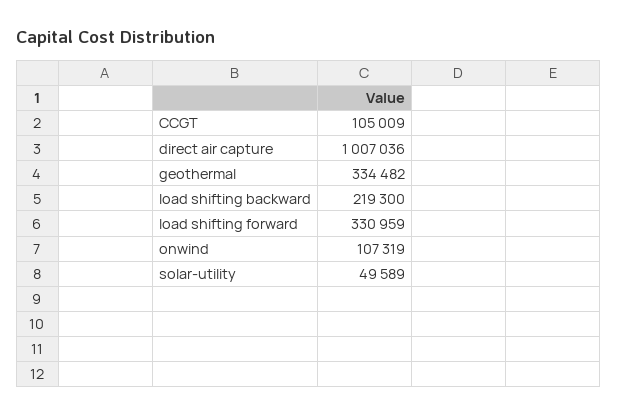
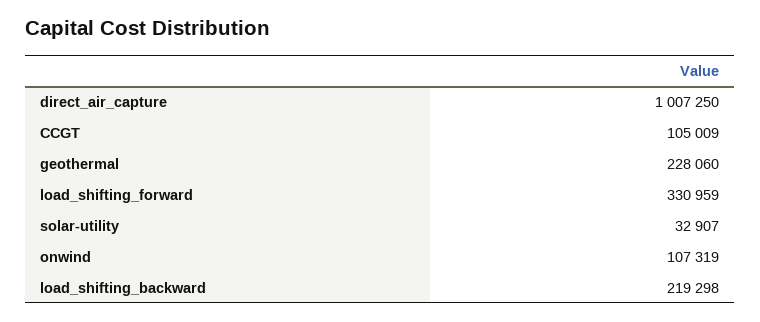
direct air capture: 1007036 -> 1007250
geothermal: 334482 -> 228060
load shifting backward: 219300 -> 219298
solar-utility: 49589 -> 32907

